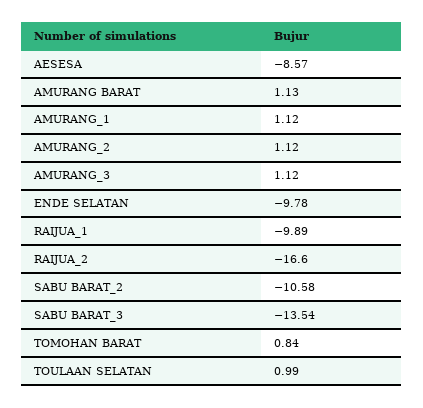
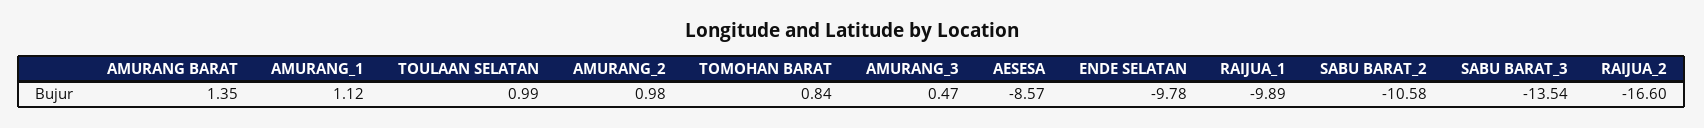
AMURANG BARAT: 1.13 -> 1.35
AMURANG_2: 1.12 -> 0.98
AMURANG_3: 1.12 -> 0.47

